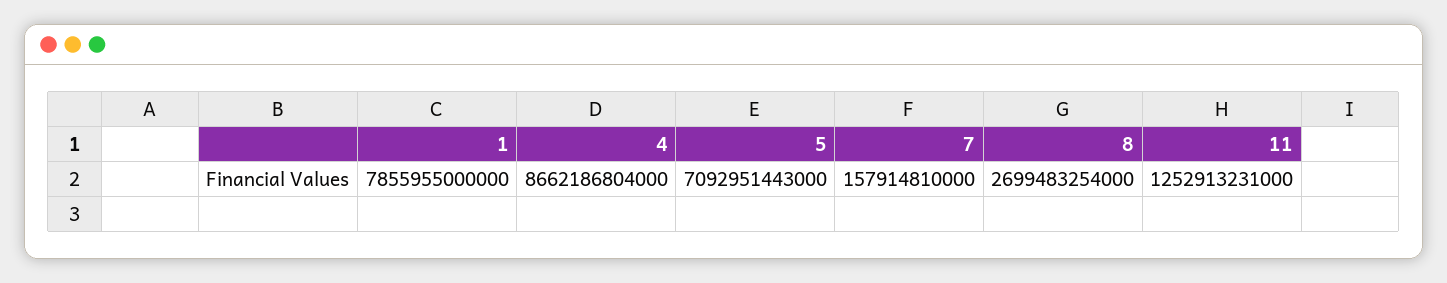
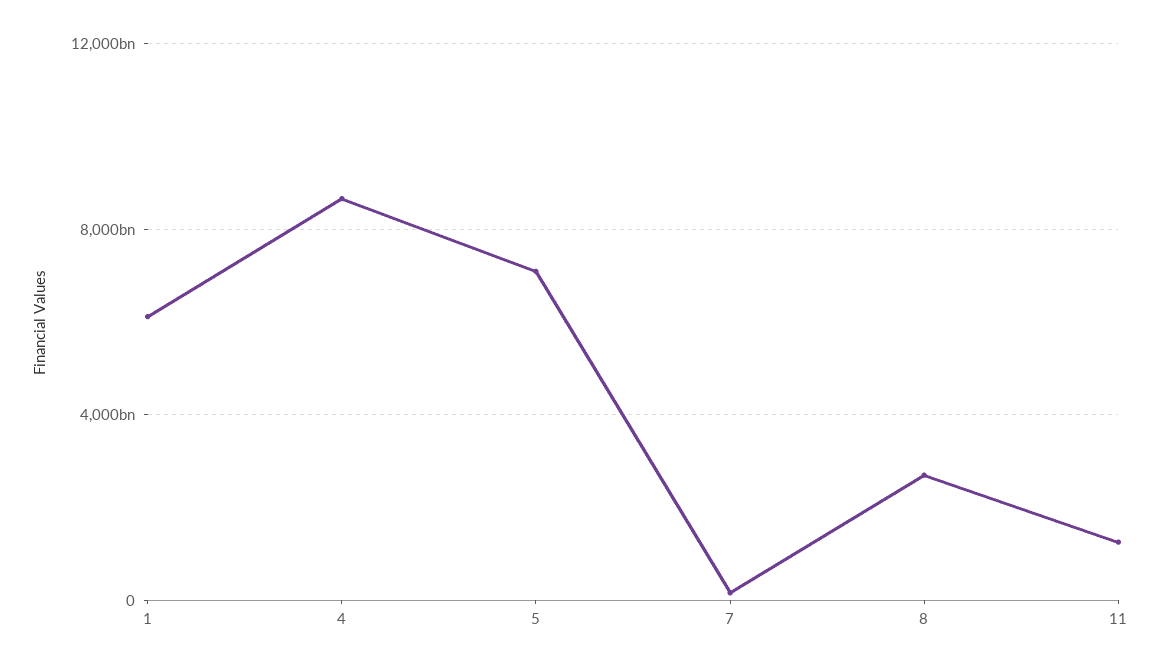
1: 7855955000000 -> 6000000000000

